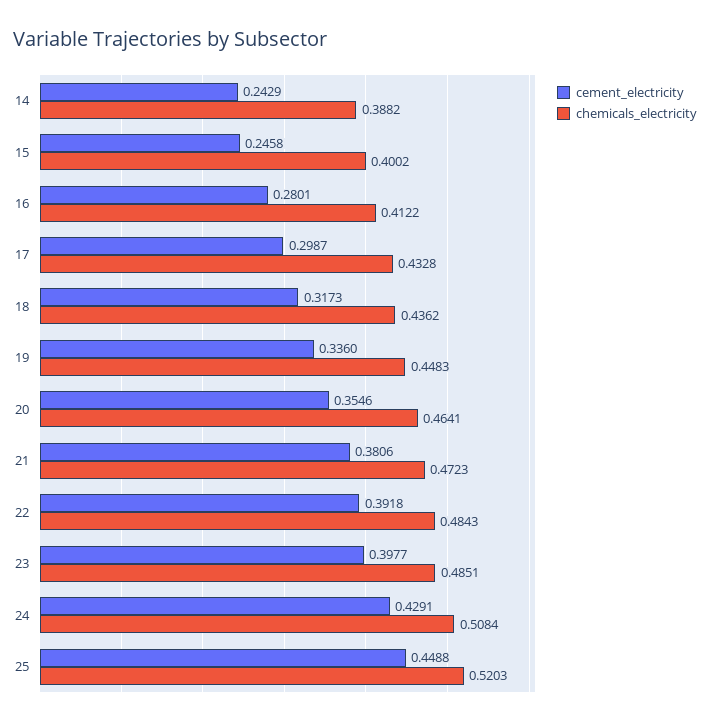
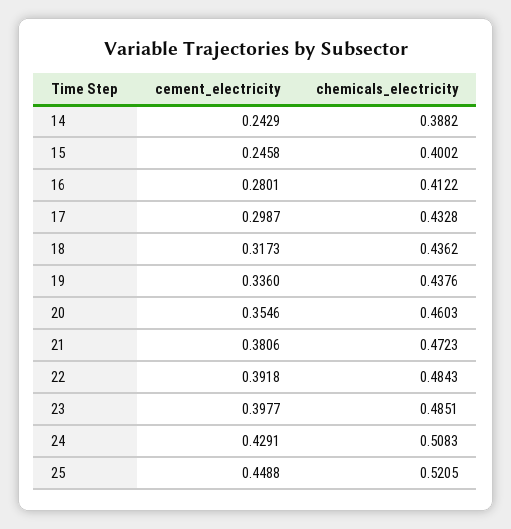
chemicals_electricity, 19: 0.4483 -> 0.4376
chemicals_electricity, 20: 0.4641 -> 0.4603
chemicals_electricity, 24: 0.5084 -> 0.5083
chemicals_electricity, 25: 0.5203 -> 0.5205

